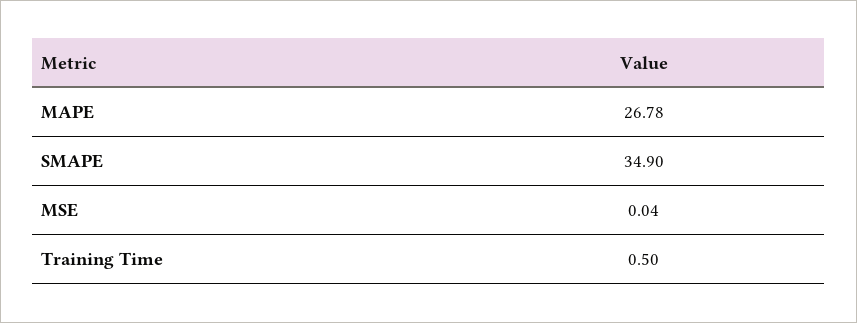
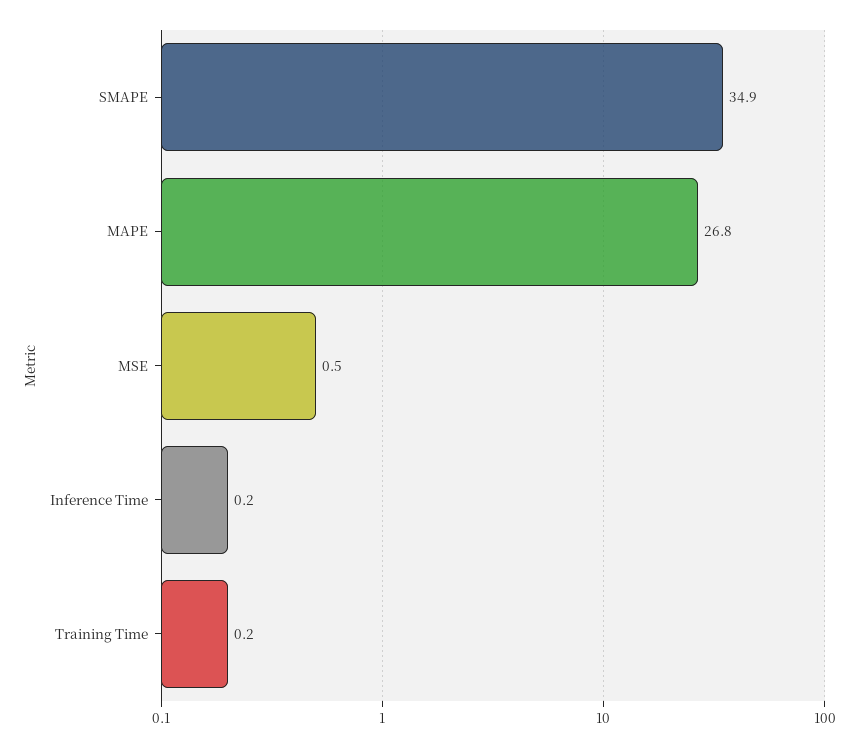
MSE: 0.04 -> 0.5
Training Time: 0.5 -> 0.2
Inference Time: none -> 0.2

